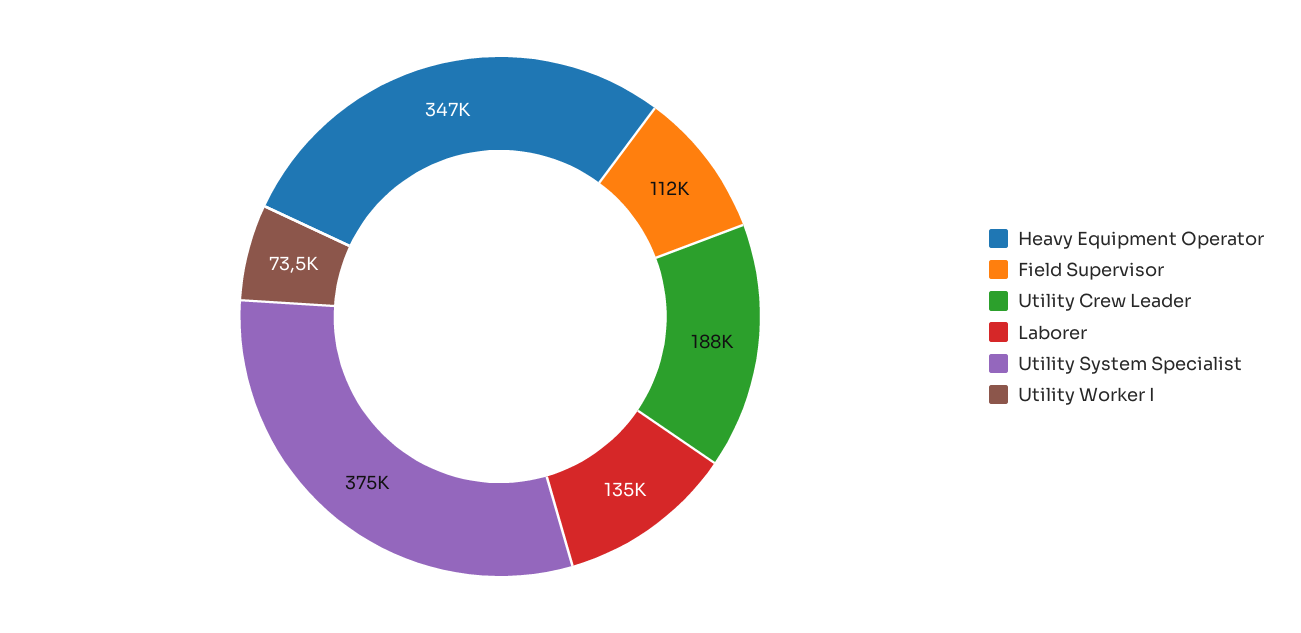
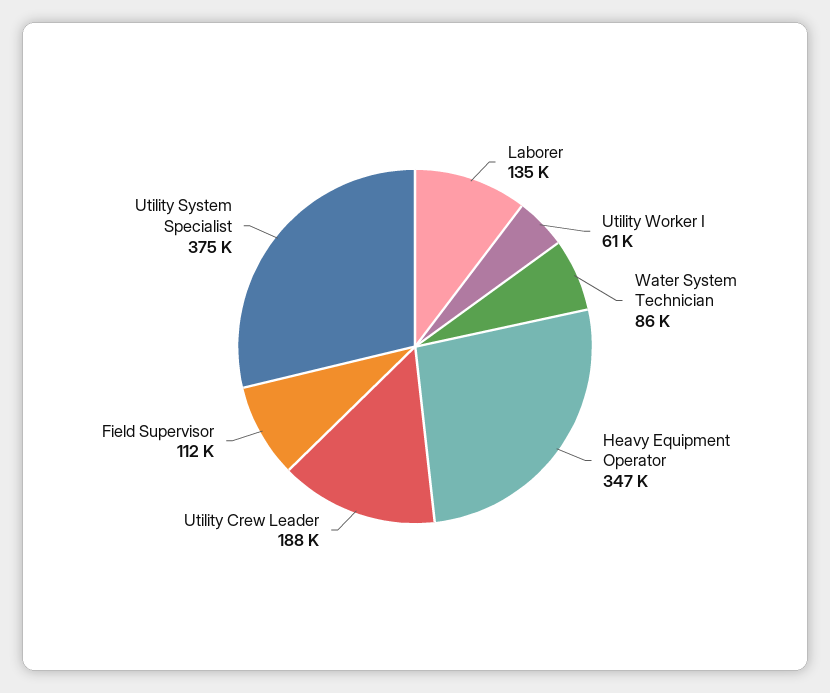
Utility Worker I: 73500 -> 61000
Water System Technician: none -> 86000

